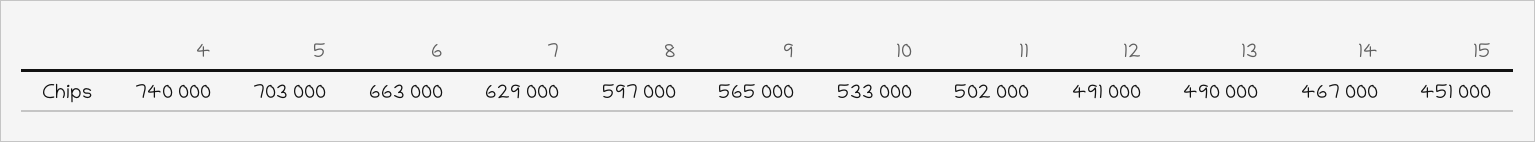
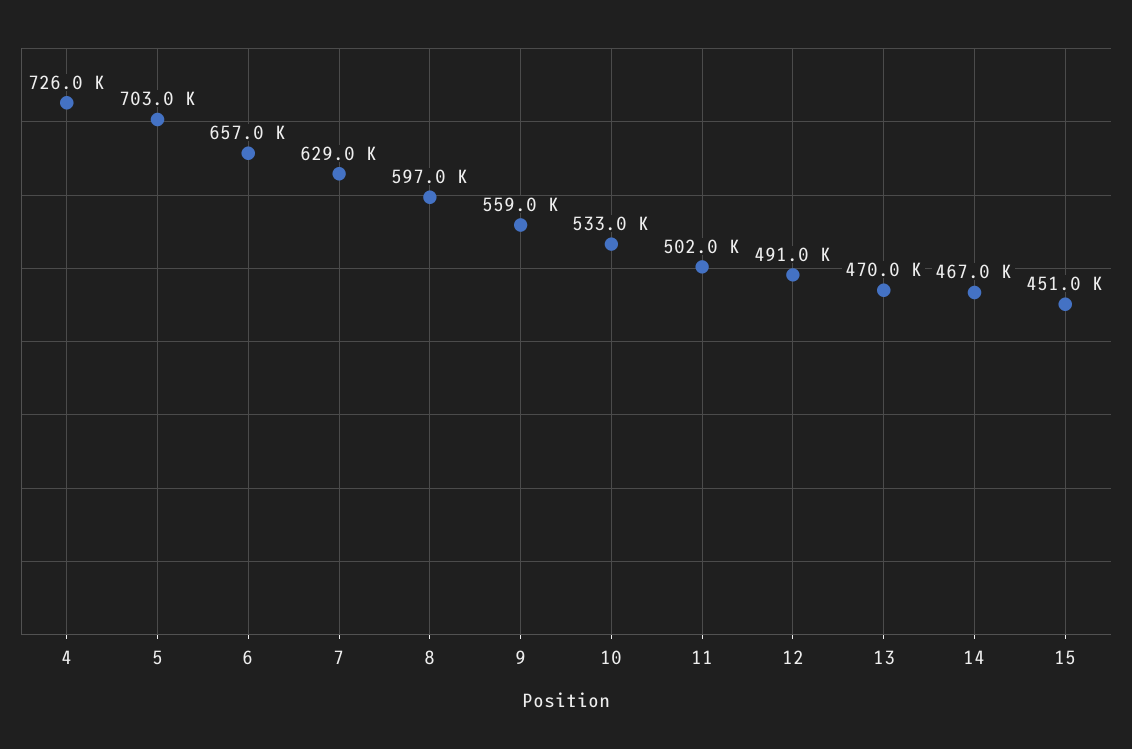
4: 740000 -> 726000
6: 663000 -> 657000
9: 565000 -> 559000
13: 490000 -> 470000

